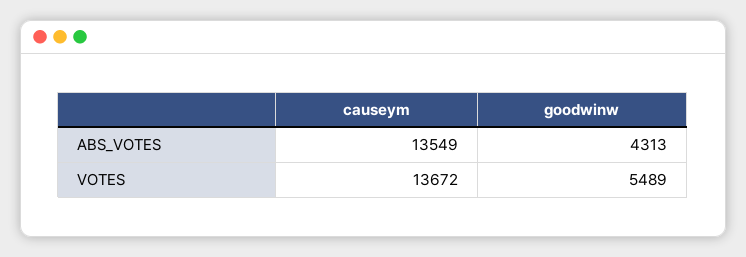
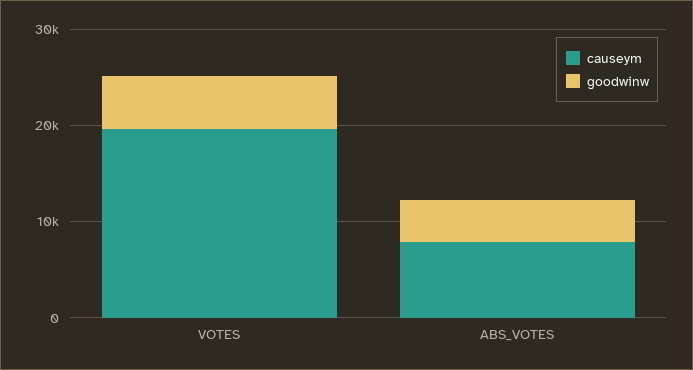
causeym, ABS_VOTES: 13549 -> 8000
causeym, VOTES: 13672 -> 20000

